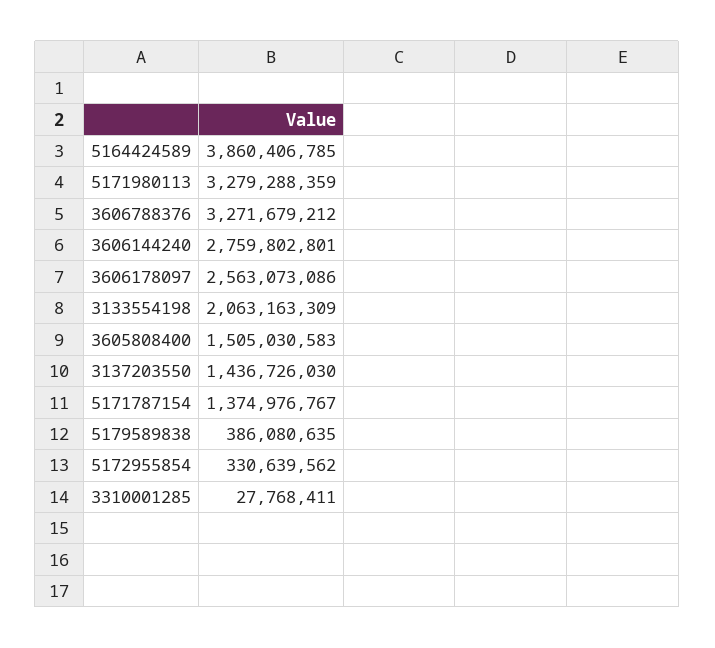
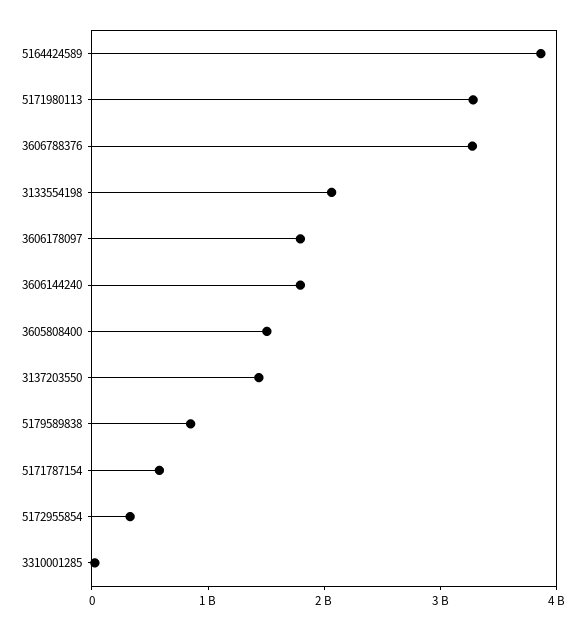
3606144240: 2759802801 -> 1800000000
3606178097: 2563073086 -> 1800000000
5171787154: 1374976767 -> 600000000
5179589838: 386080635 -> 800000000

